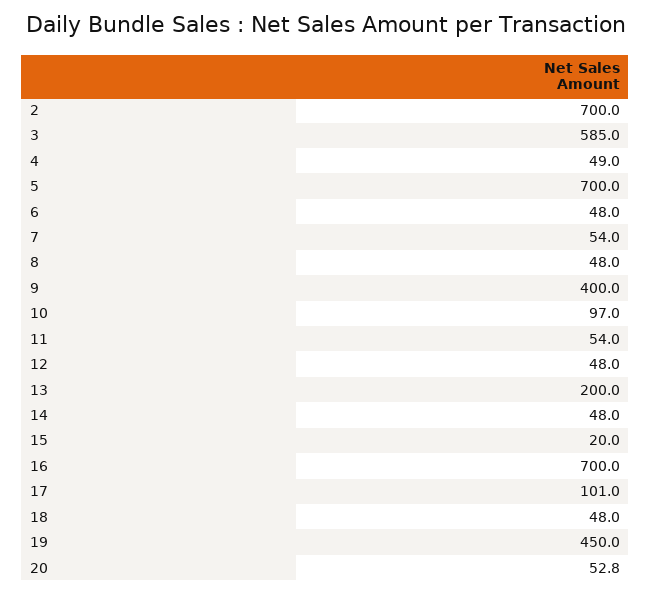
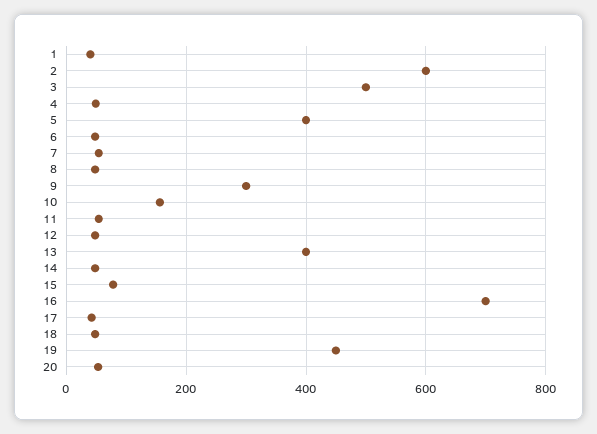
2: 700 -> 600
3: 585 -> 500
5: 700 -> 400
9: 400 -> 300
10: 97 -> 160
13: 200 -> 400
15: 20 -> 80
17: 101 -> 40
1: none -> 40

